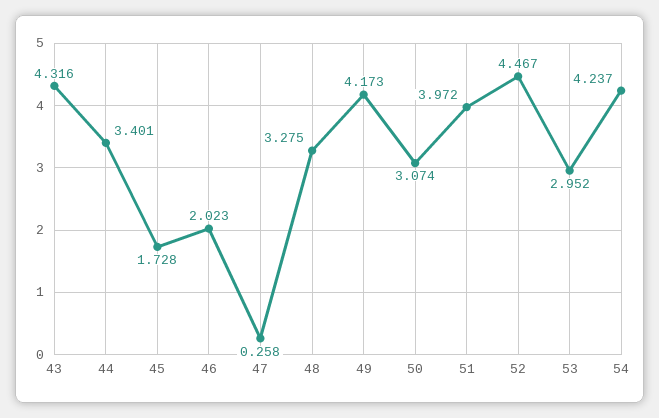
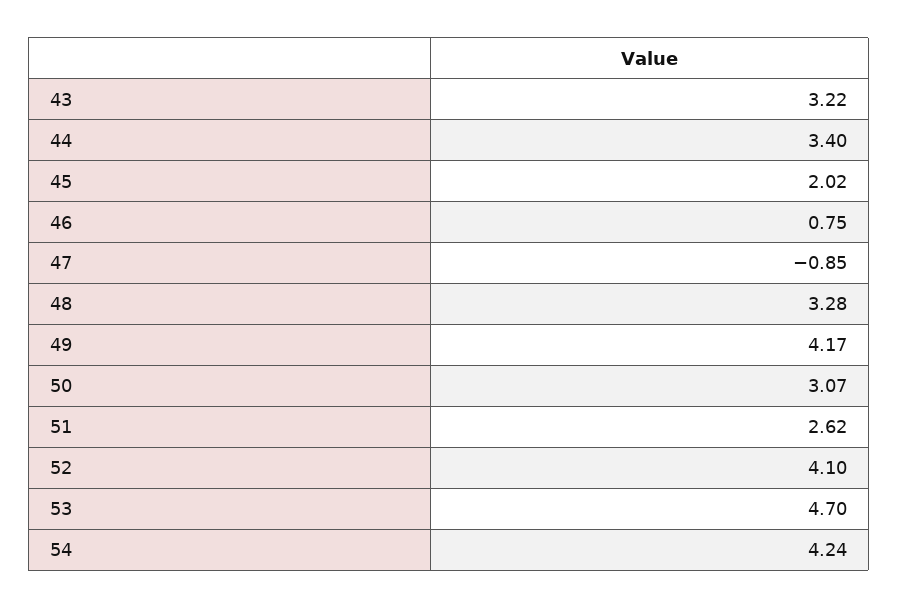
43: 4.316 -> 3.22
45: 1.728 -> 2.02
46: 2.023 -> 0.75
47: 0.258 -> -0.85
51: 3.972 -> 2.62
52: 4.467 -> 4.1
53: 2.952 -> 4.7

